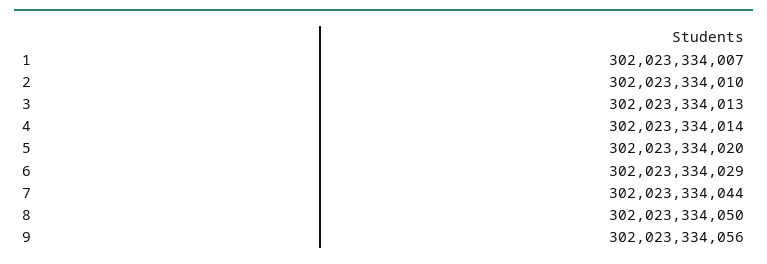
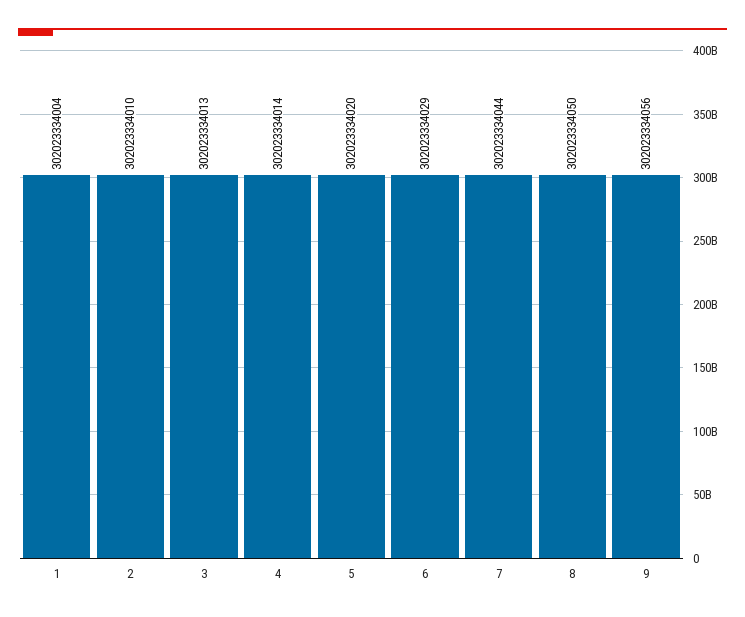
1: 302023334007 -> 302023334004

